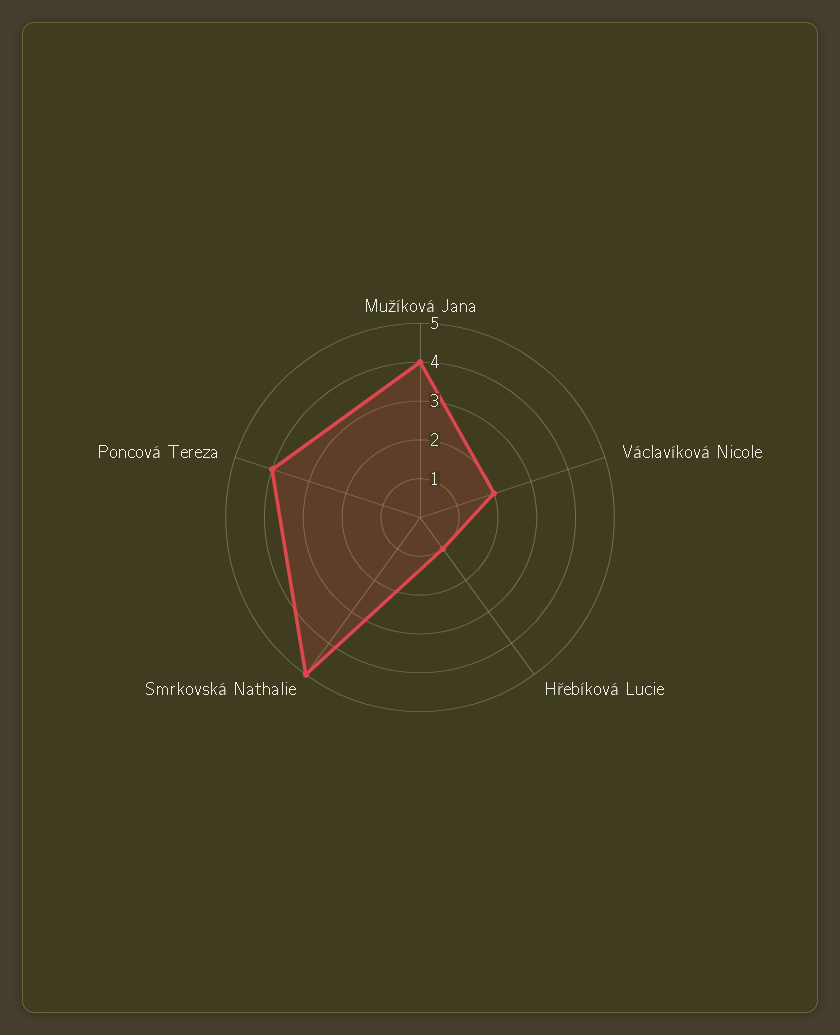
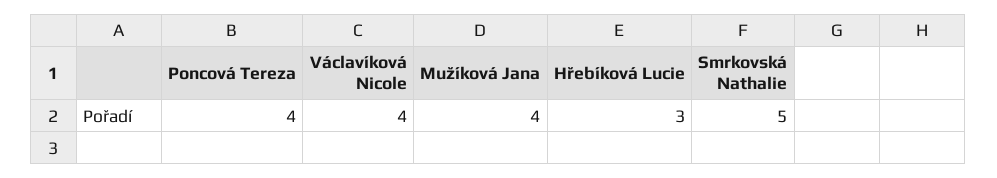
Václavíková Nicole: 2 -> 4
Hřebíková Lucie: 1 -> 3

